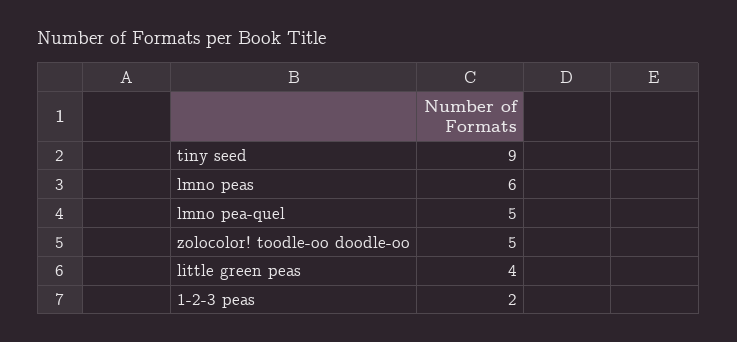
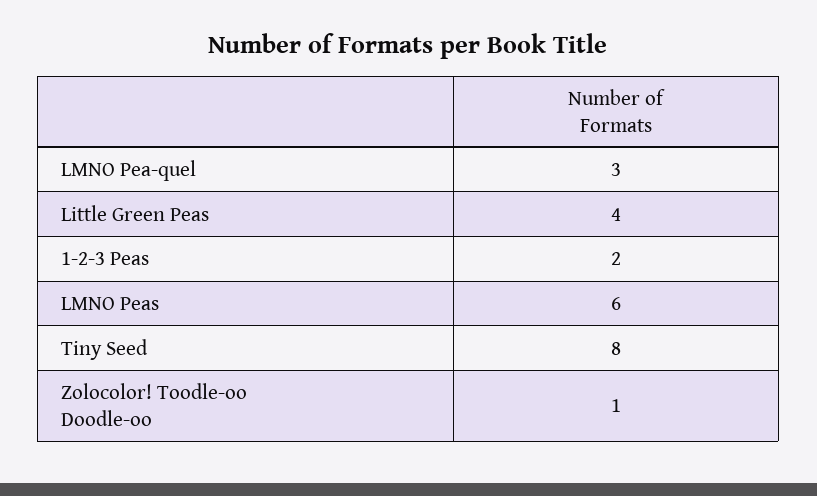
tiny seed: 9 -> 8
lmno pea-quel: 5 -> 3
zolocolor! toodle-oo doodle-oo: 5 -> 1

